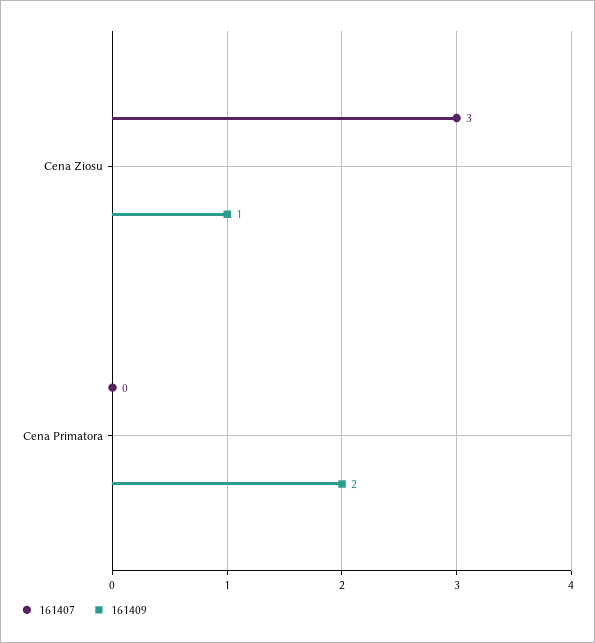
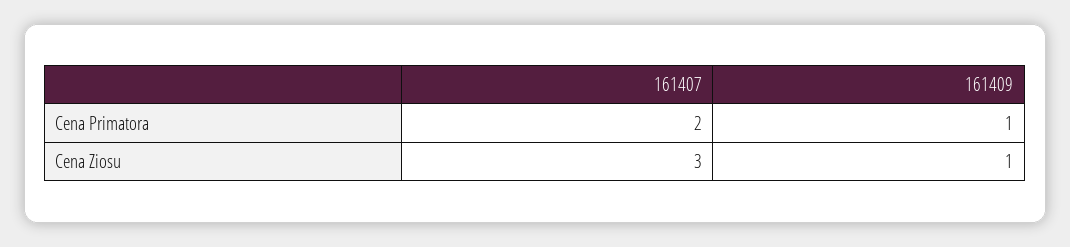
161407, Cena Primatora: 0 -> 2
161409, Cena Primatora: 2 -> 1

